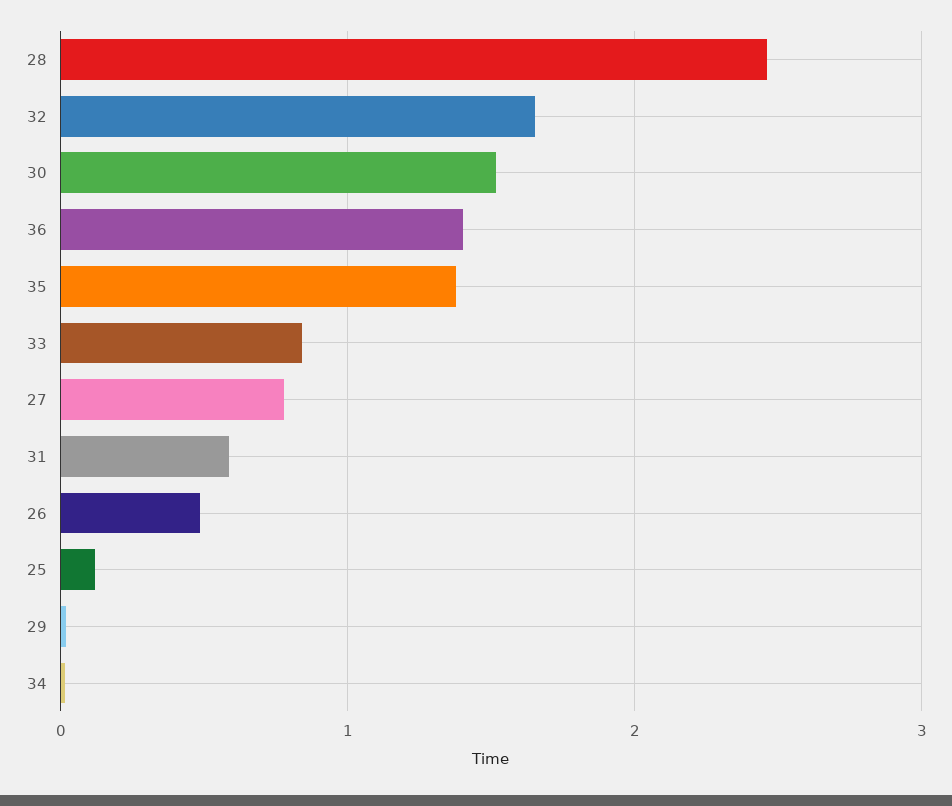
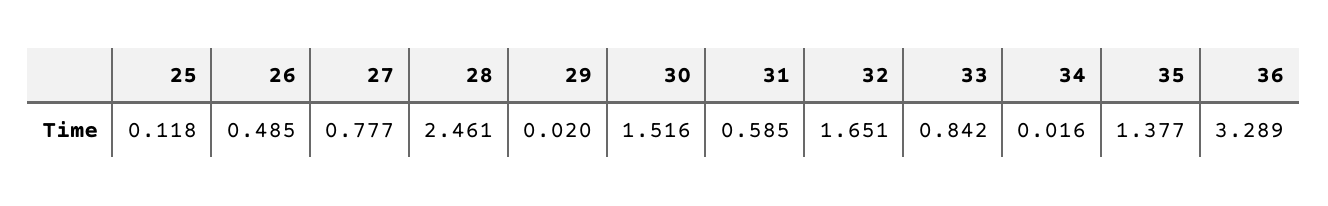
36: 1.4 -> 3.289

